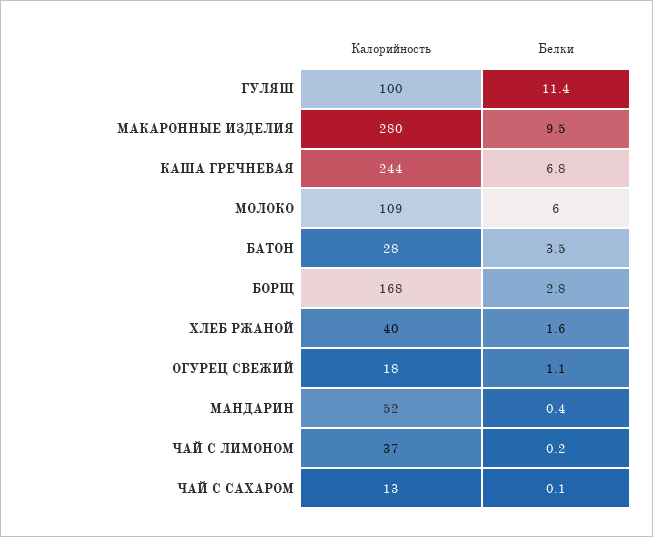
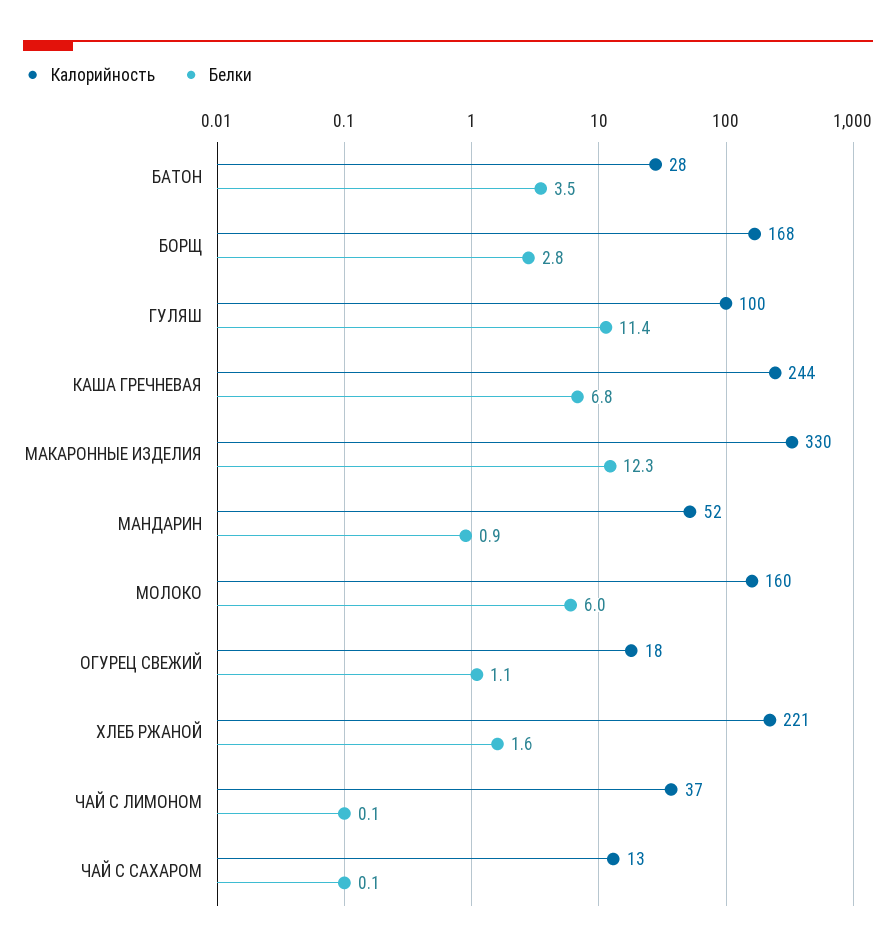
Калорийность, МАКАРОННЫЕ ИЗДЕЛИЯ: 280 -> 330
Белки, МАКАРОННЫЕ ИЗДЕЛИЯ: 9.5 -> 12.3
Калорийность, МОЛОКО: 109 -> 160
Калорийность, ХЛЕБ РЖАНОЙ: 40 -> 221
Белки, МАНДАРИН: 0.4 -> 0.9
Белки, ЧАЙ С ЛИМОНОМ: 0.2 -> 0.1

